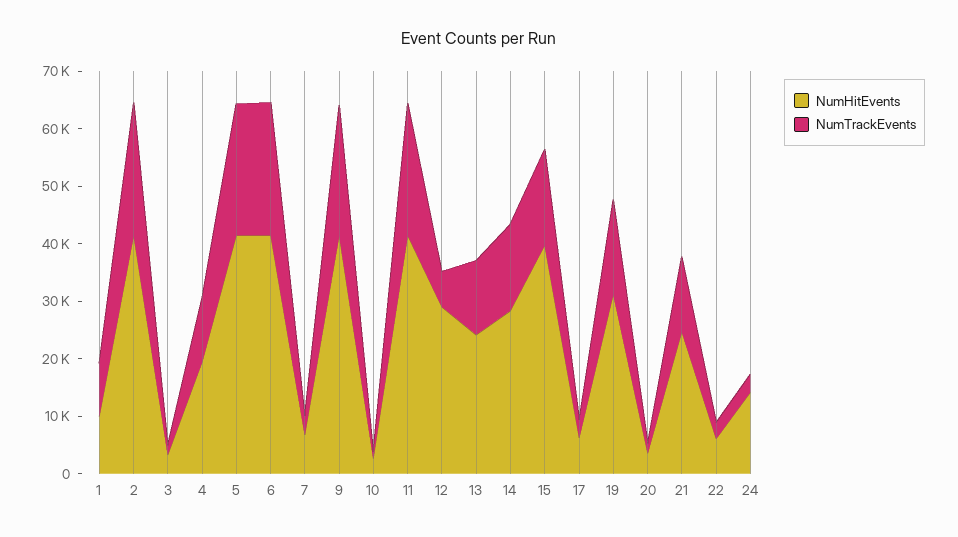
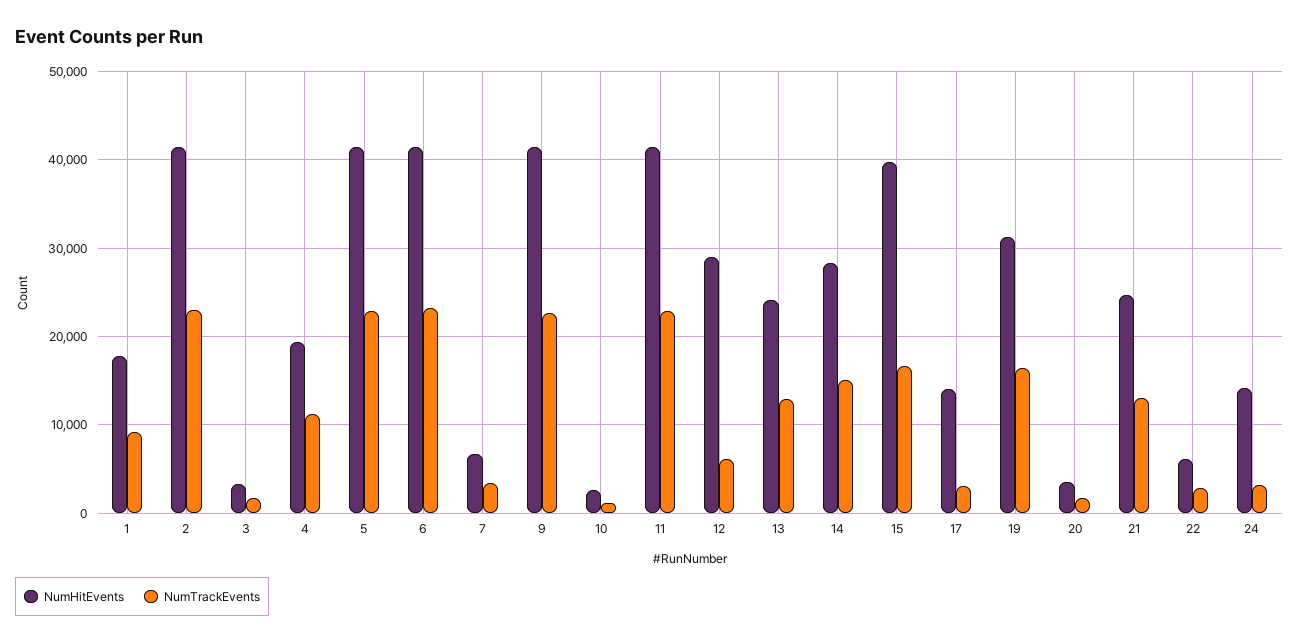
NumHitEvents, 1: 10000 -> 18000
NumHitEvents, 17: 6000 -> 14000

